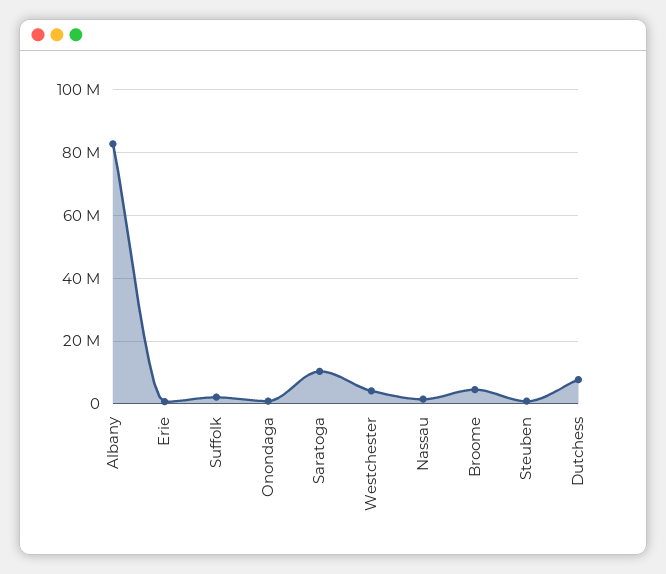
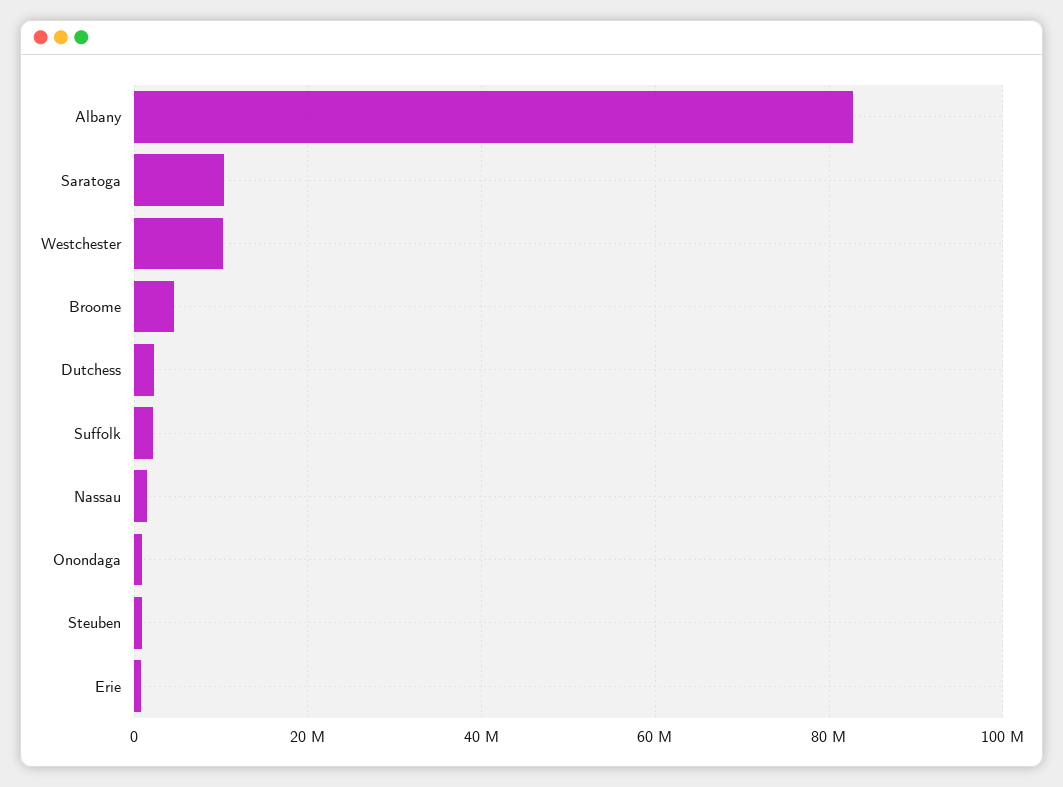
Westchester: 4000000 -> 10000000
Dutchess: 8000000 -> 2000000

